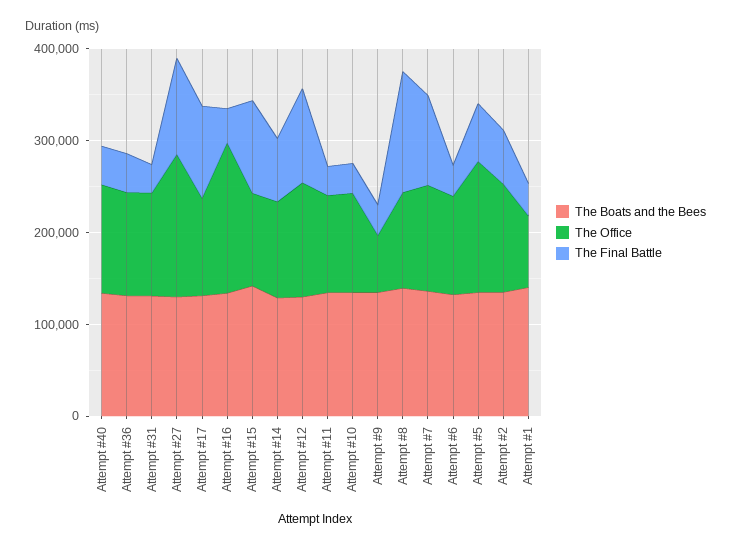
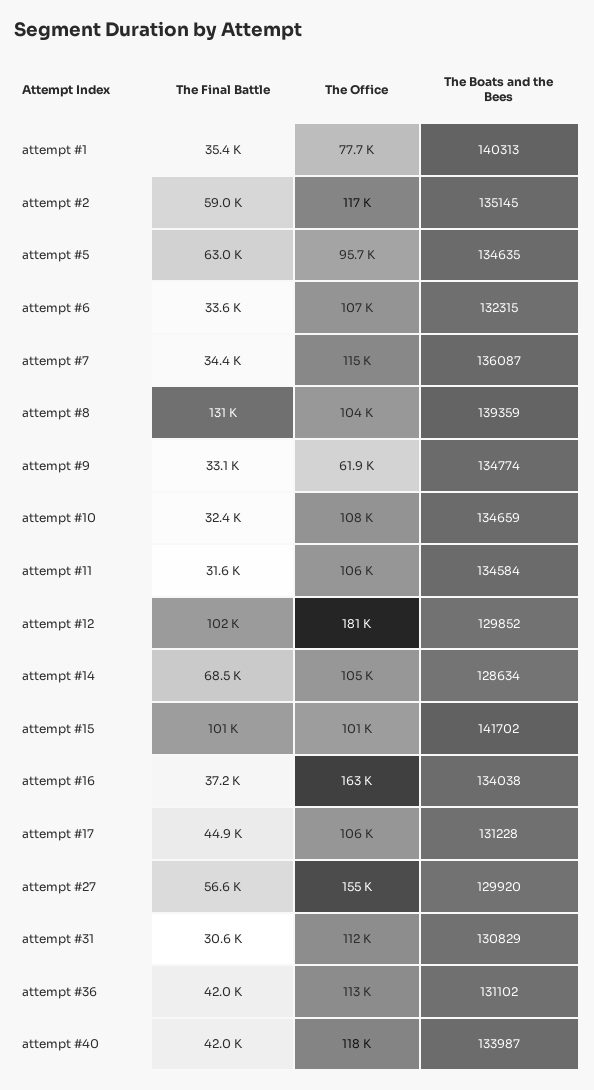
The Final Battle, Attempt #27: 100000 -> 56600
The Final Battle, Attempt #17: 100000 -> 44900
The Office, Attempt #12: 120000 -> 181000
The Final Battle, Attempt #7: 100000 -> 34400
The Office, Attempt #5: 140000 -> 95700

